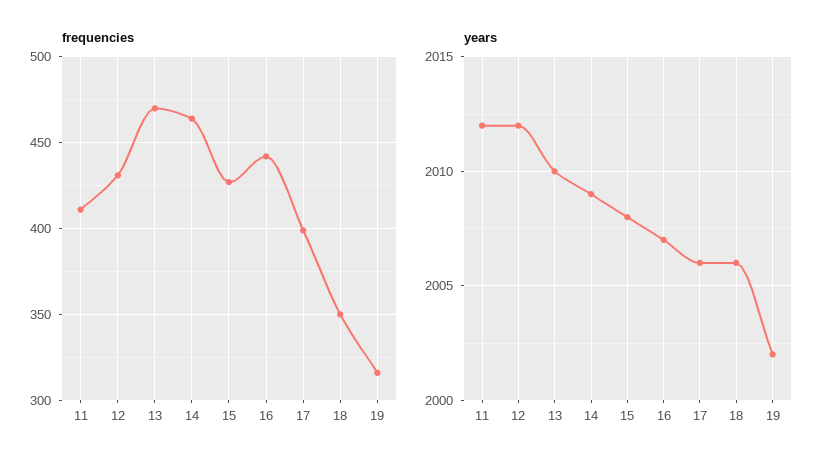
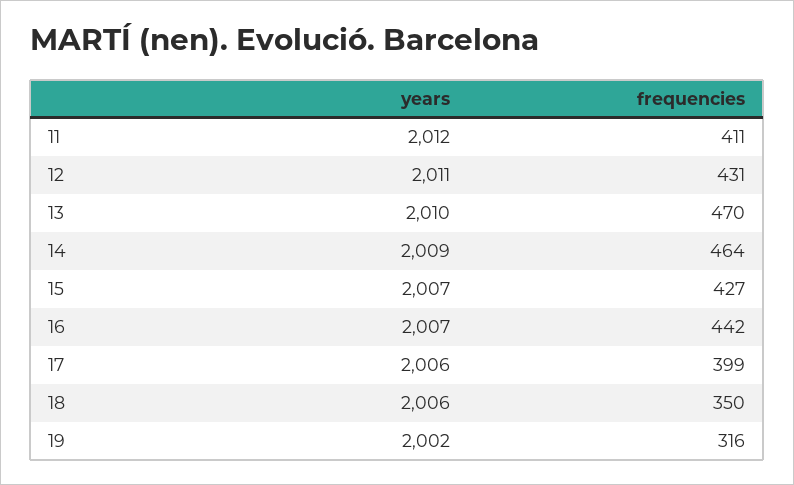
years, 12: 2012 -> 2011
years, 15: 2008 -> 2007

